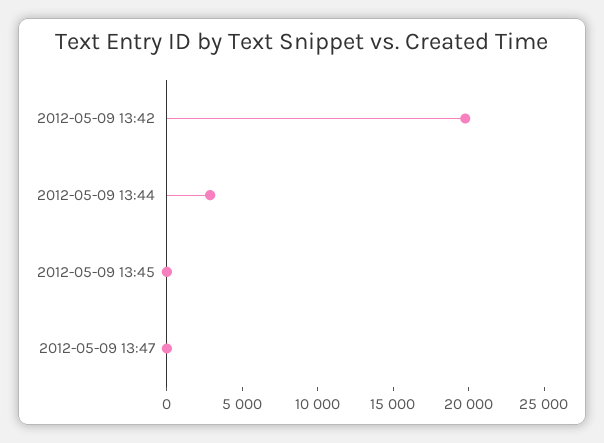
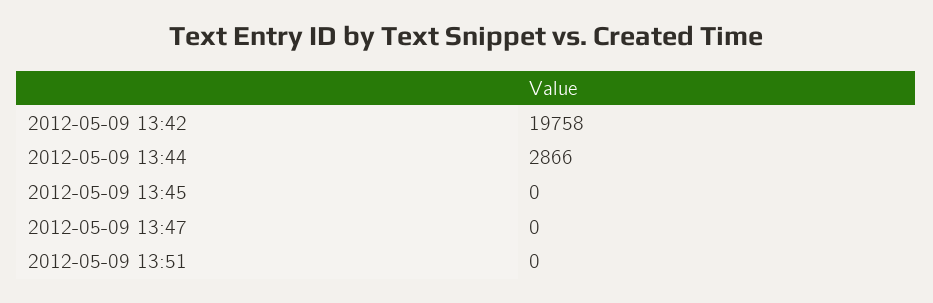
2012-05-09 13:51: none -> 0

